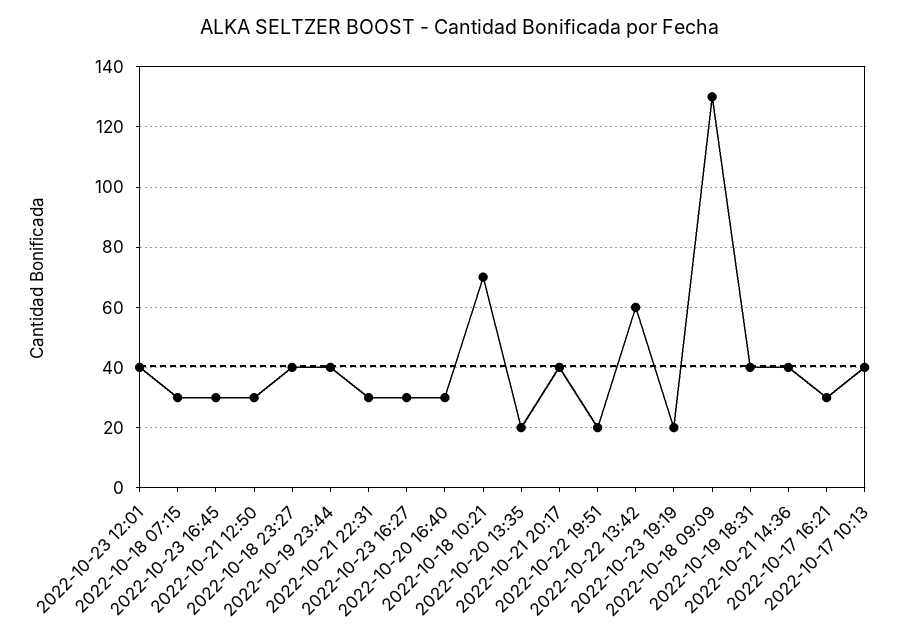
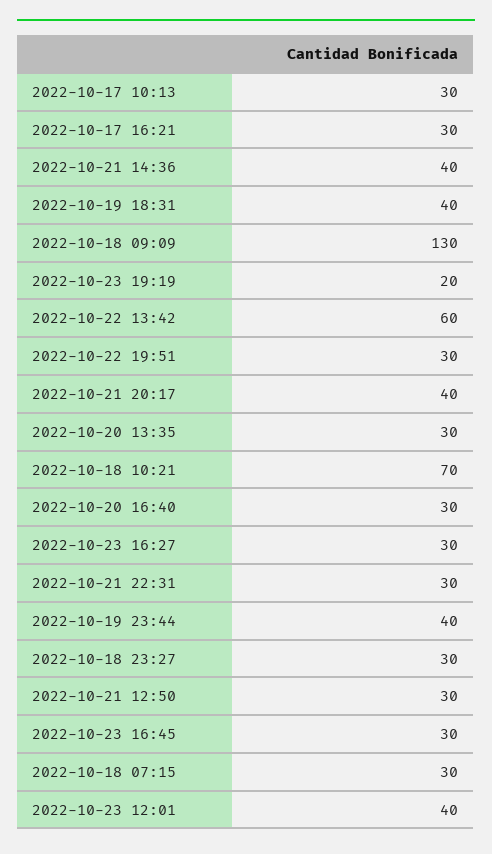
2022-10-18 23:27: 40 -> 30
2022-10-20 13:35: 20 -> 30
2022-10-22 19:51: 20 -> 30
2022-10-17 10:13: 40 -> 30

